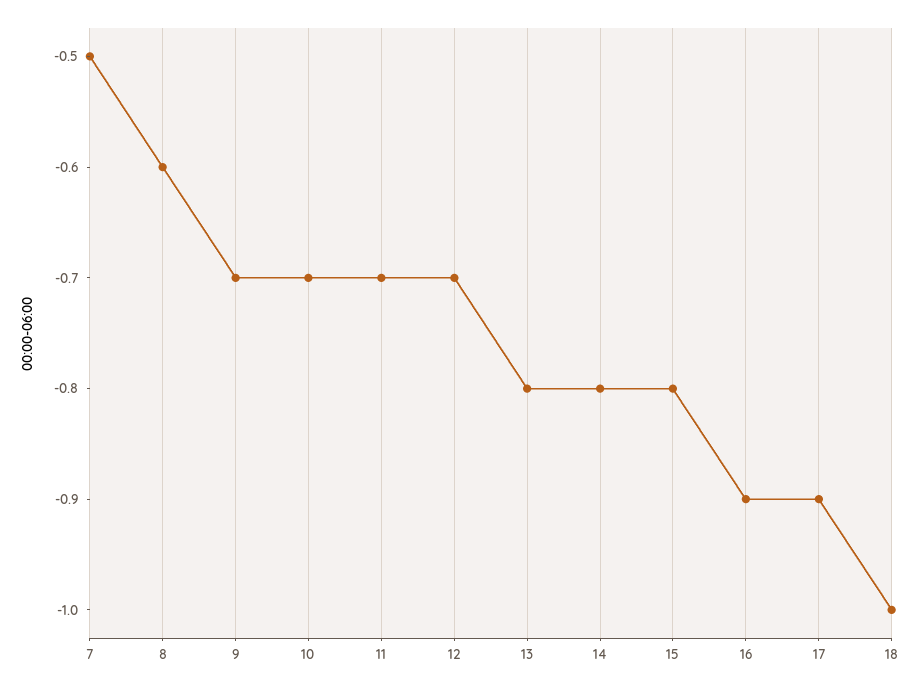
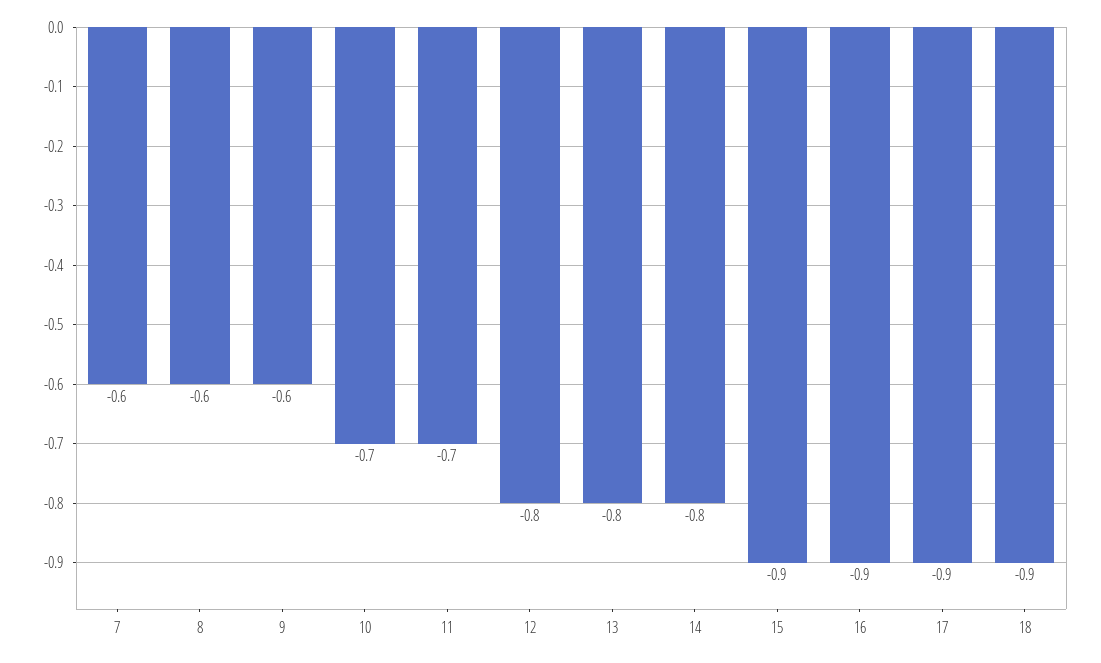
7: -0.5 -> -0.6
9: -0.7 -> -0.6
12: -0.7 -> -0.8
15: -0.8 -> -0.9
18: -1 -> -0.9

